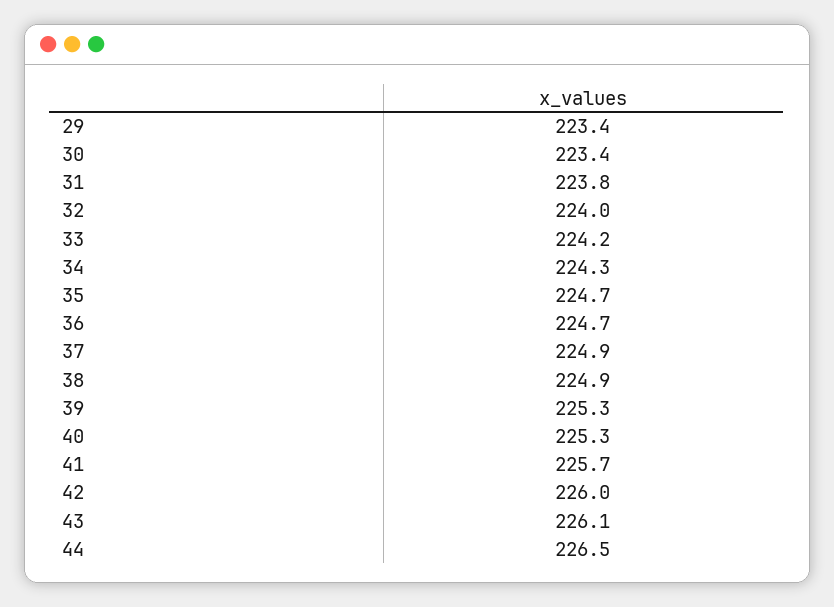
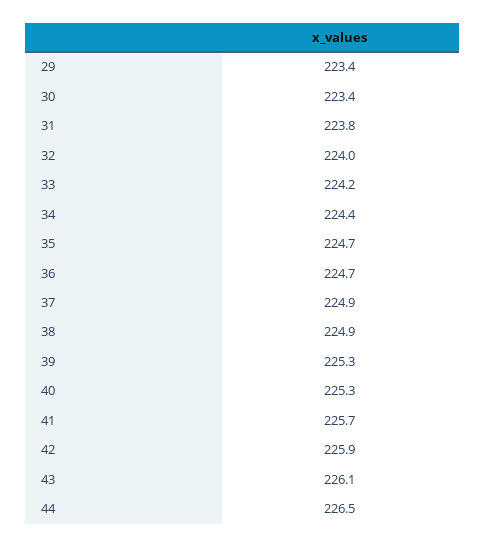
34: 224.3 -> 224.4
42: 226 -> 225.9

